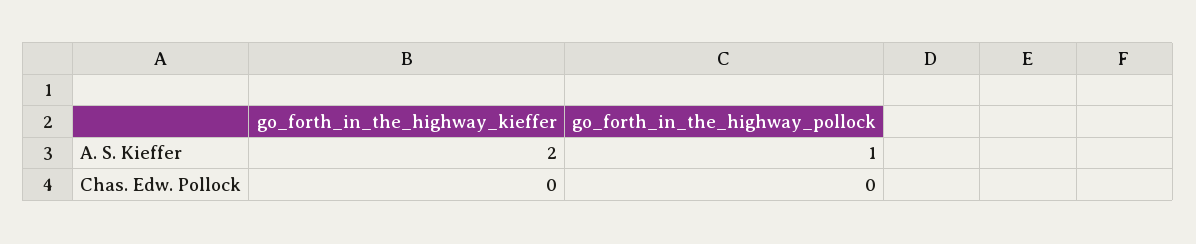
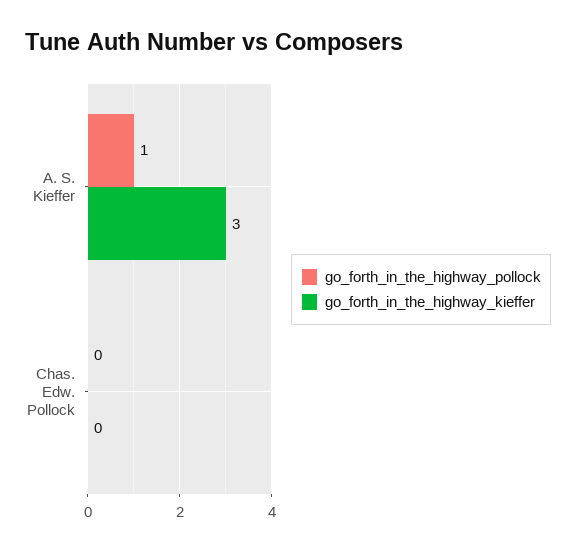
go_forth_in_the_highway_kieffer, A. S. Kieffer: 2 -> 3

